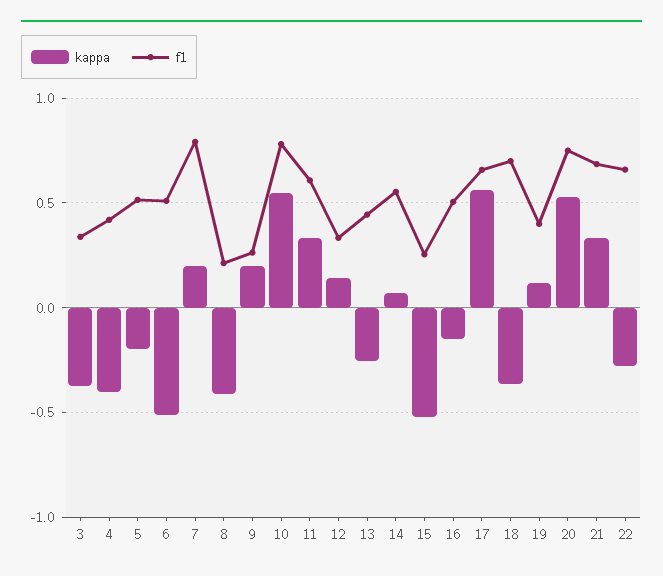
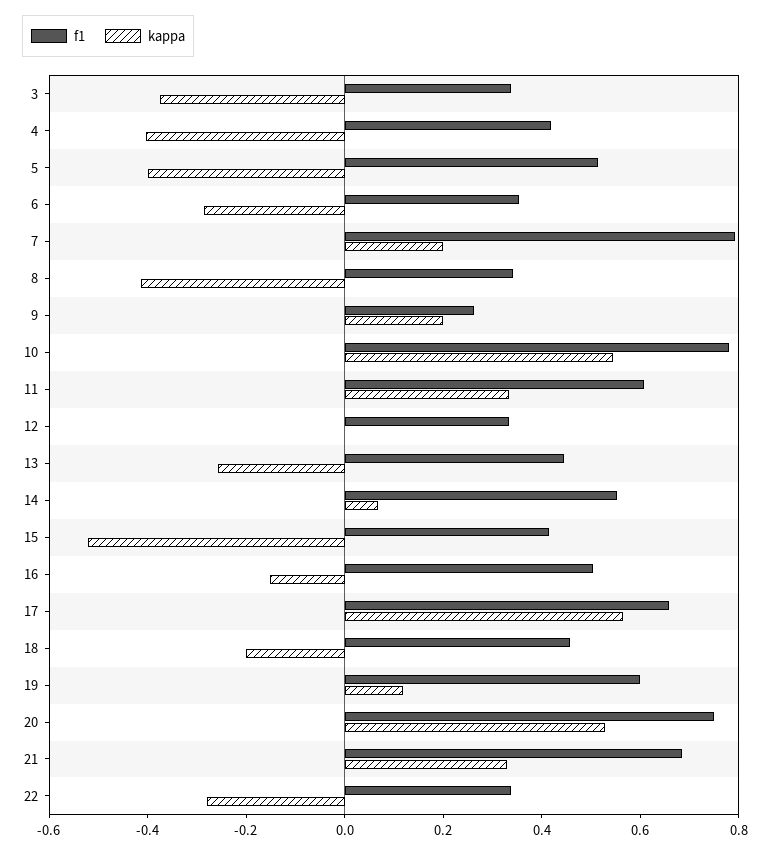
kappa, 5: -0.2 -> -0.4
kappa, 6: -0.5 -> -0.3
f1, 6: 0.5 -> 0.35
f1, 8: 0.2 -> 0.35
kappa, 12: 0.15 -> 0
f1, 15: 0.25 -> 0.4
kappa, 18: -0.35 -> -0.2
f1, 18: 0.7 -> 0.45
f1, 19: 0.4 -> 0.6
f1, 22: 0.65 -> 0.35

